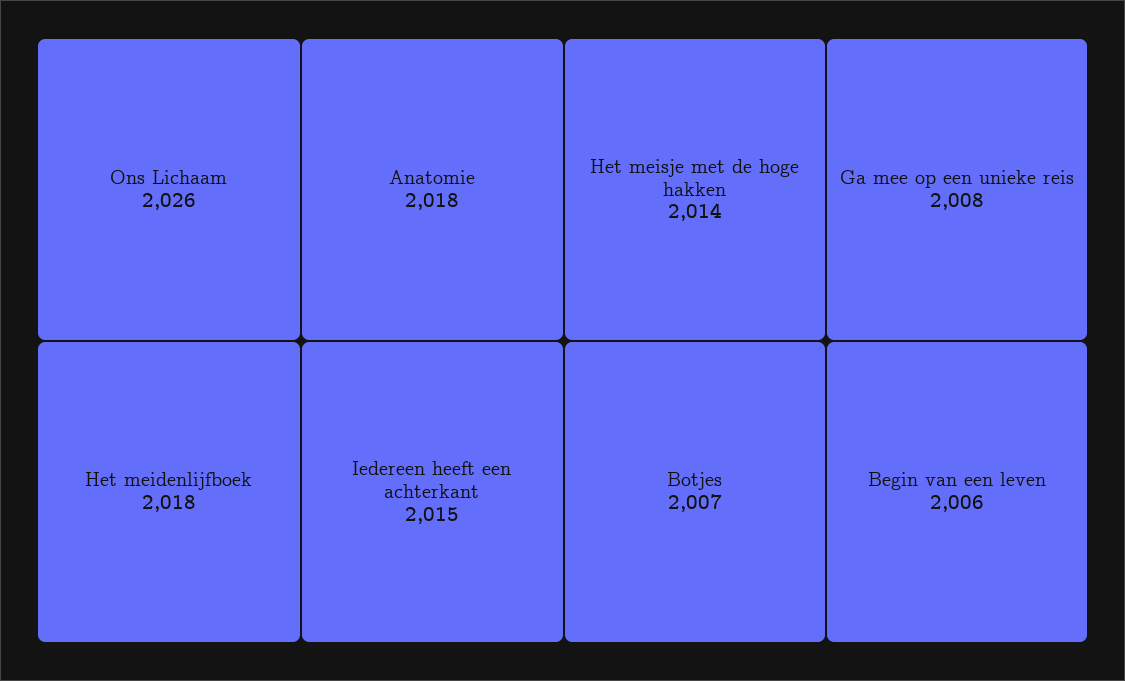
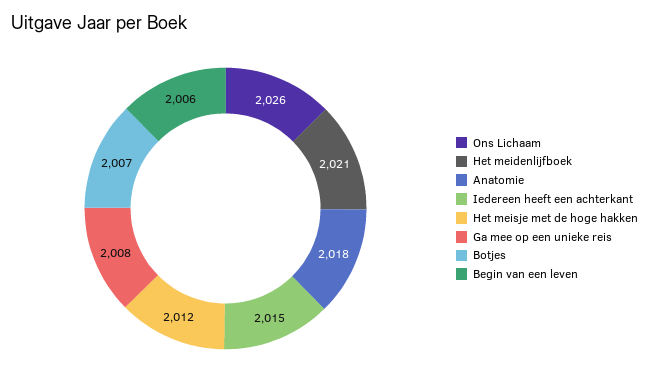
Het meidenlijfboek: 2018 -> 2021
Het meisje met de hoge hakken: 2014 -> 2012

